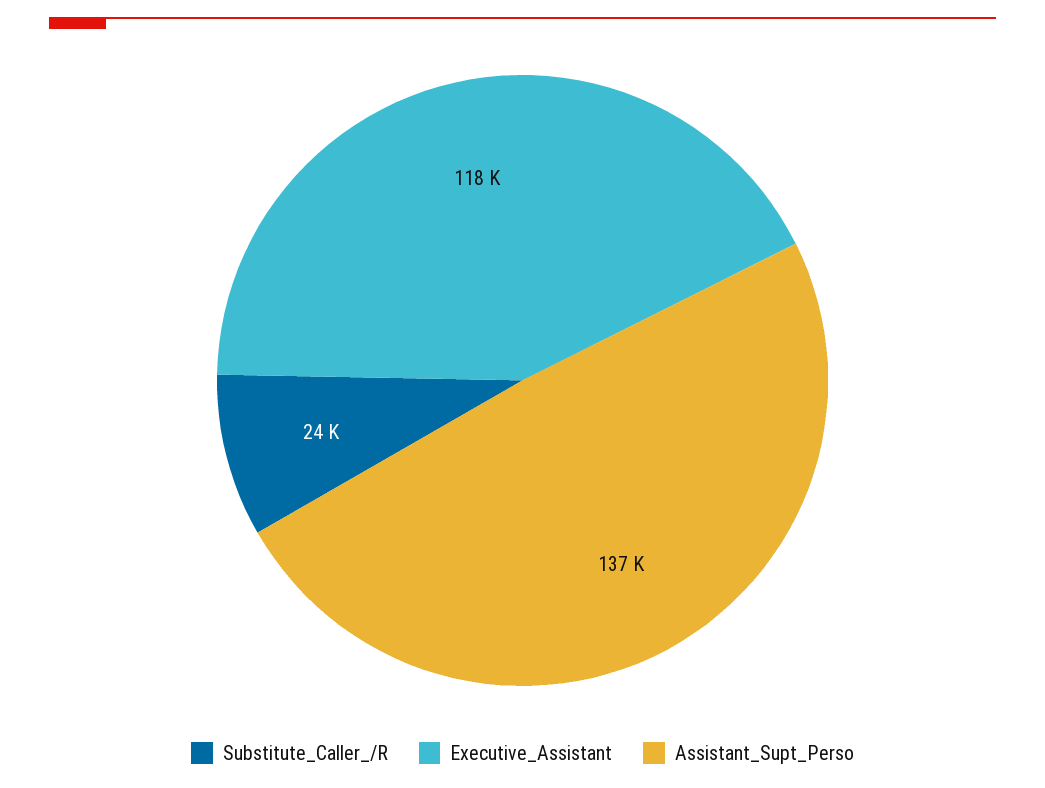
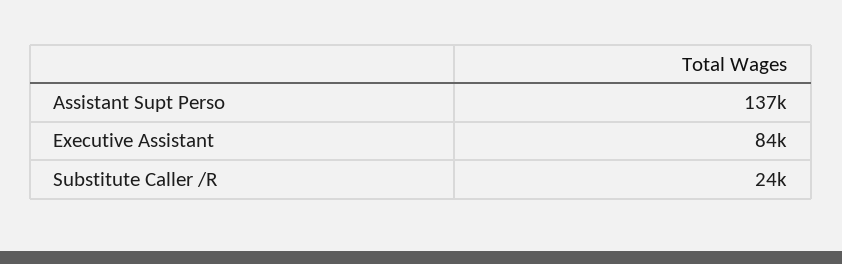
Executive_Assistant: 118000 -> 84000

